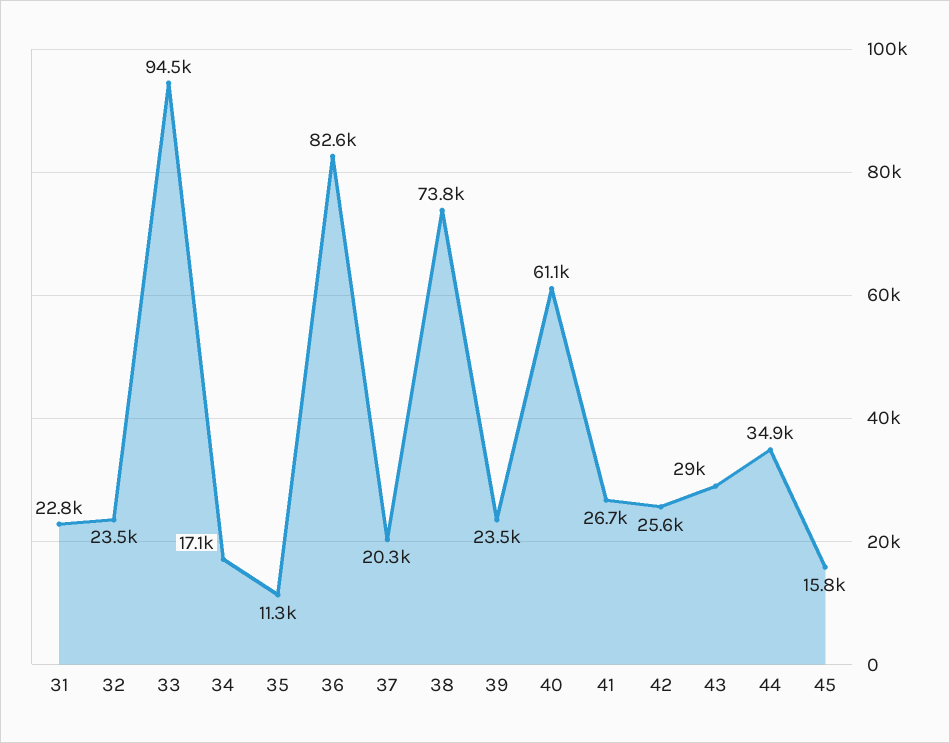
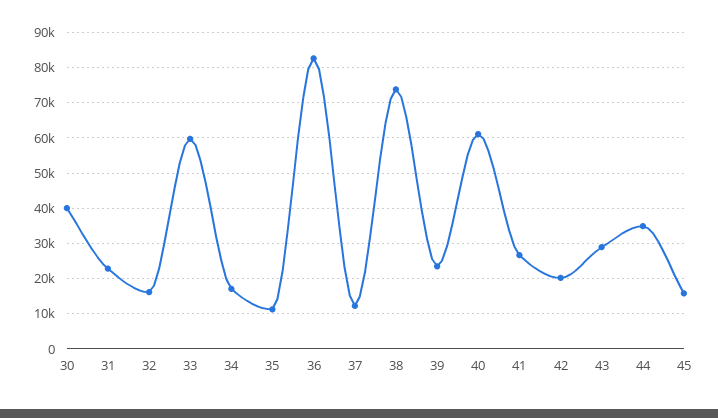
32: 23500 -> 16000
33: 94500 -> 60000
37: 20300 -> 12000
42: 25600 -> 20000
30: none -> 40000

